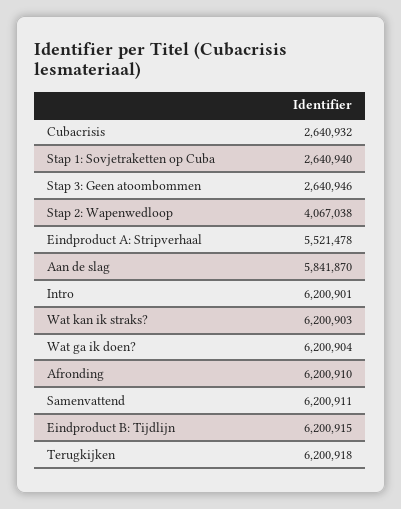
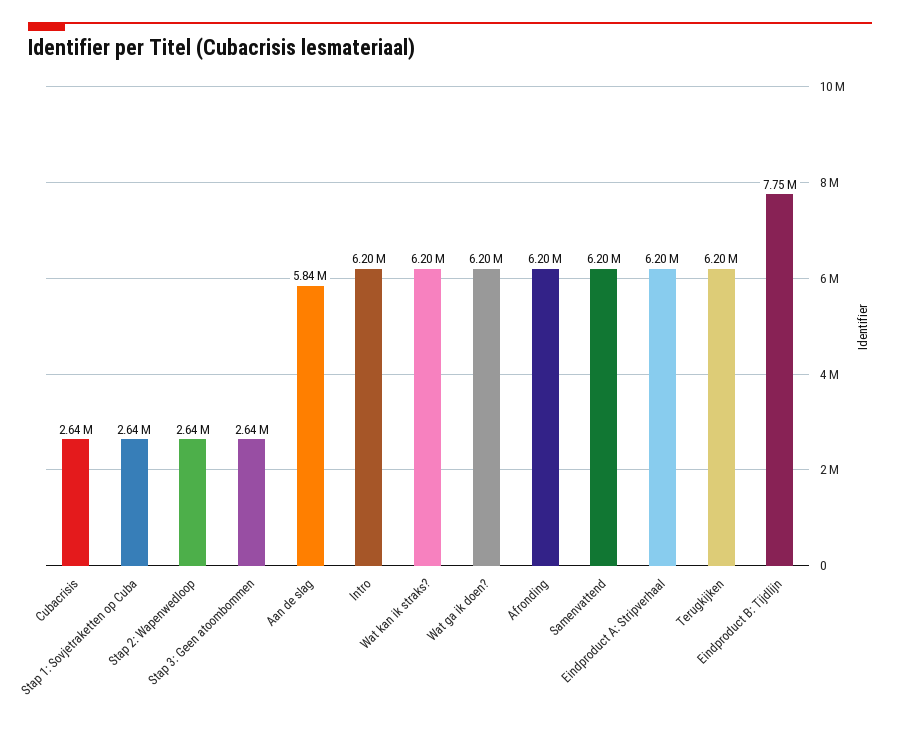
Stap 2: Wapenwedloop: 4067038 -> 2640000
Eindproduct A: Stripverhaal: 5521478 -> 6200000
Eindproduct B: Tijdlijn: 6200915 -> 7750000

